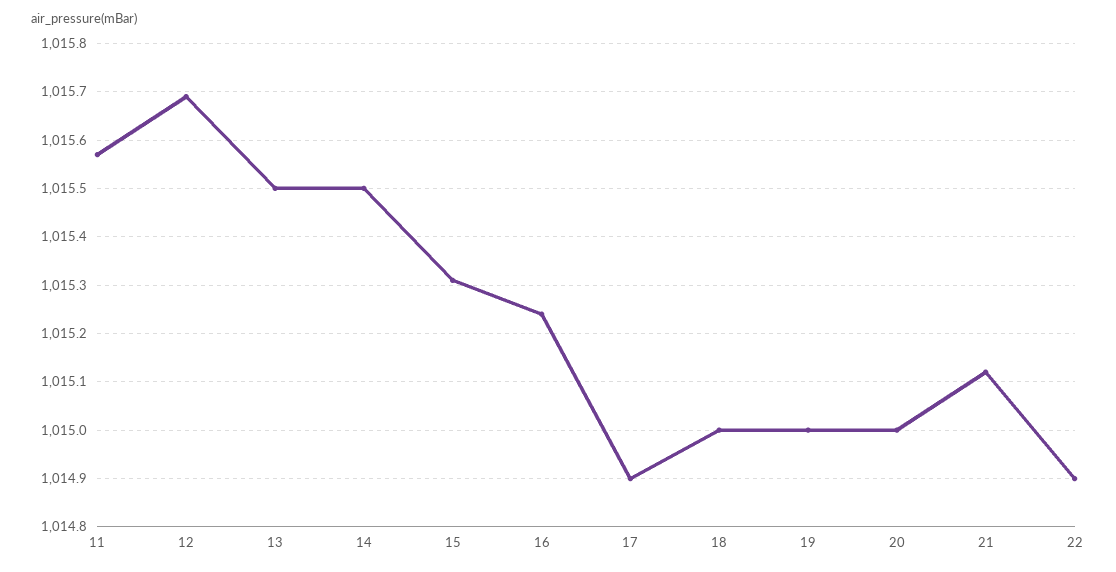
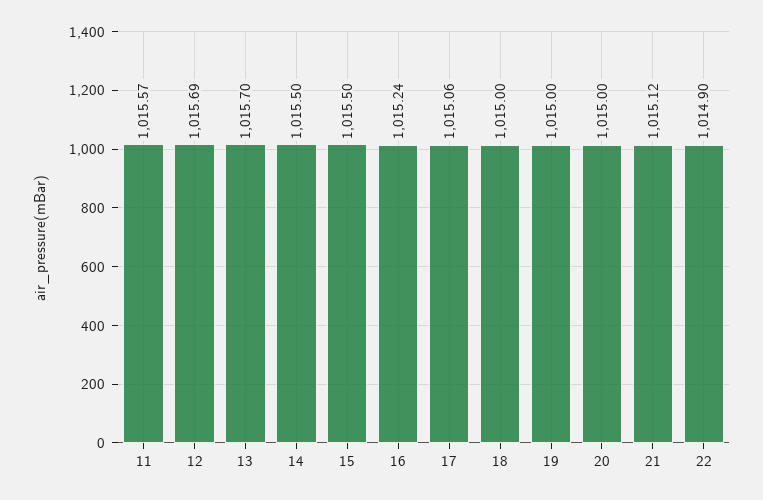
13: 1015.5 -> 1015.7
15: 1015.3 -> 1015.5
17: 1014.9 -> 1015.06

